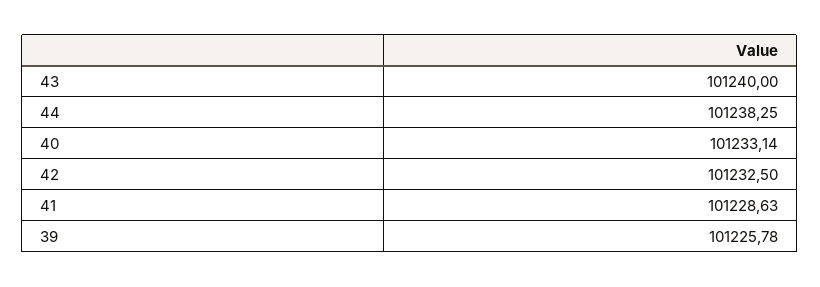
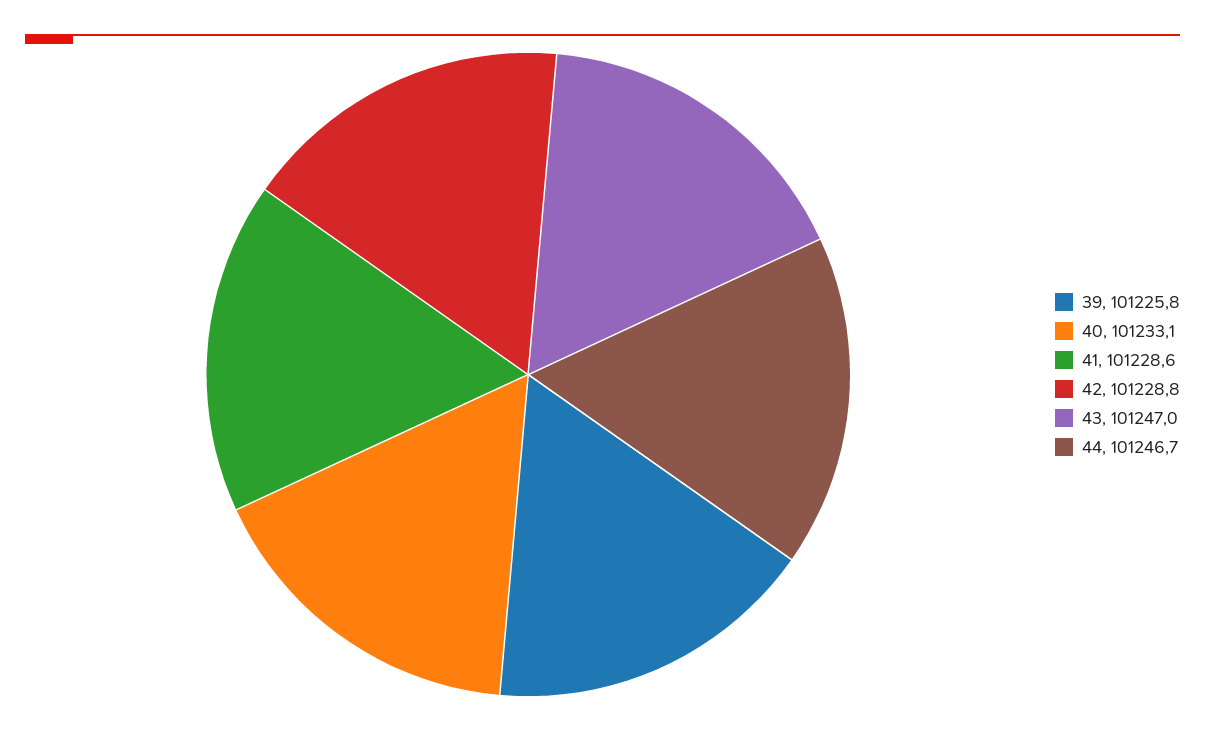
43: 101240 -> 101247
44: 101238.25 -> 101246.7
42: 101232.5 -> 101228.8

